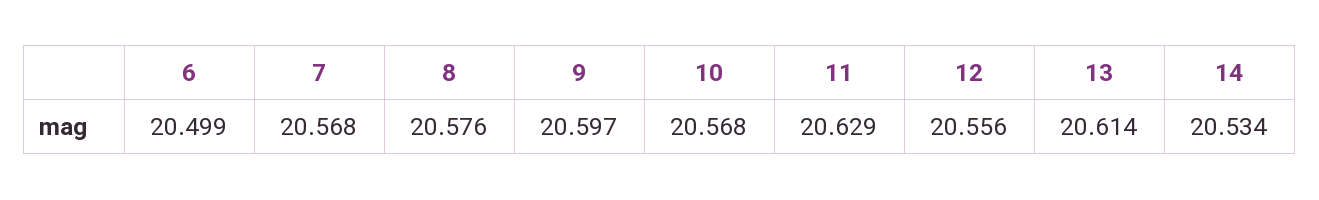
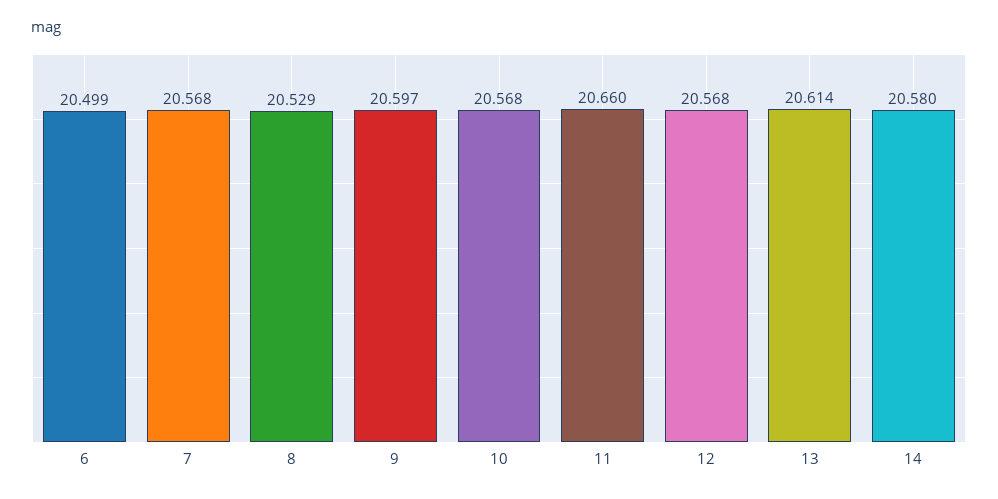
8: 20.576 -> 20.529
11: 20.629 -> 20.66
12: 20.556 -> 20.568
14: 20.534 -> 20.58

